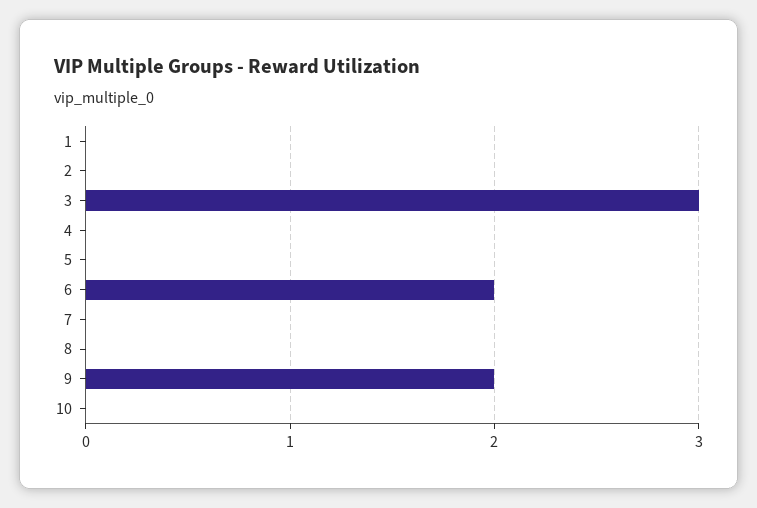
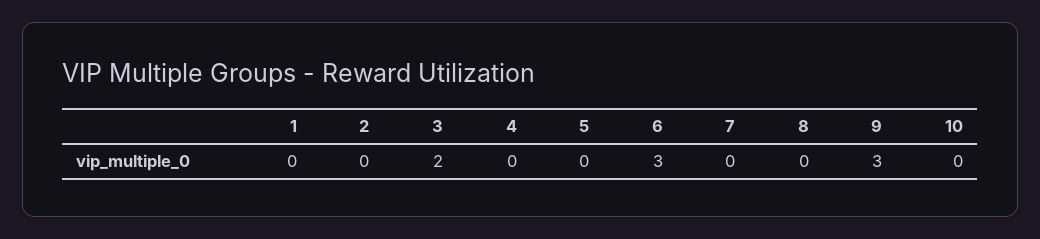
3: 3 -> 2
6: 2 -> 3
9: 2 -> 3

